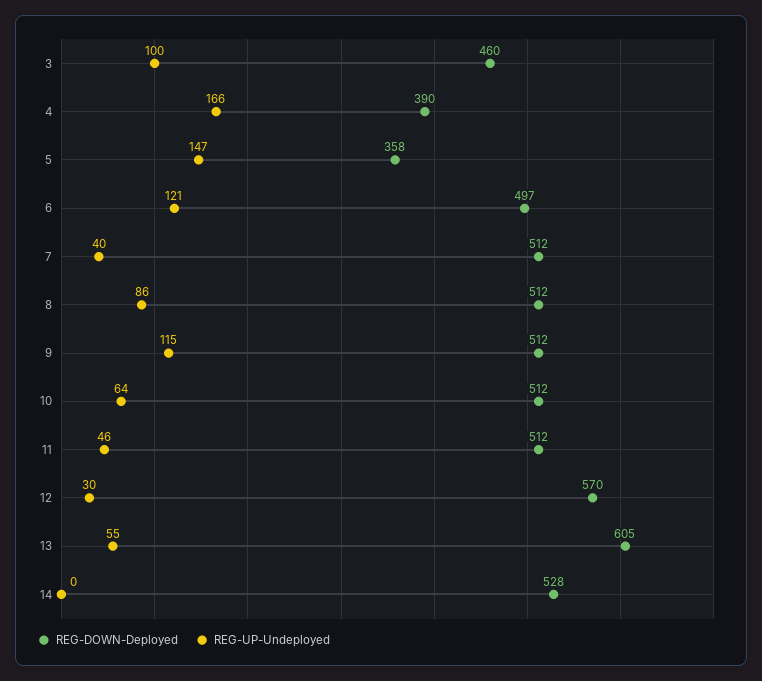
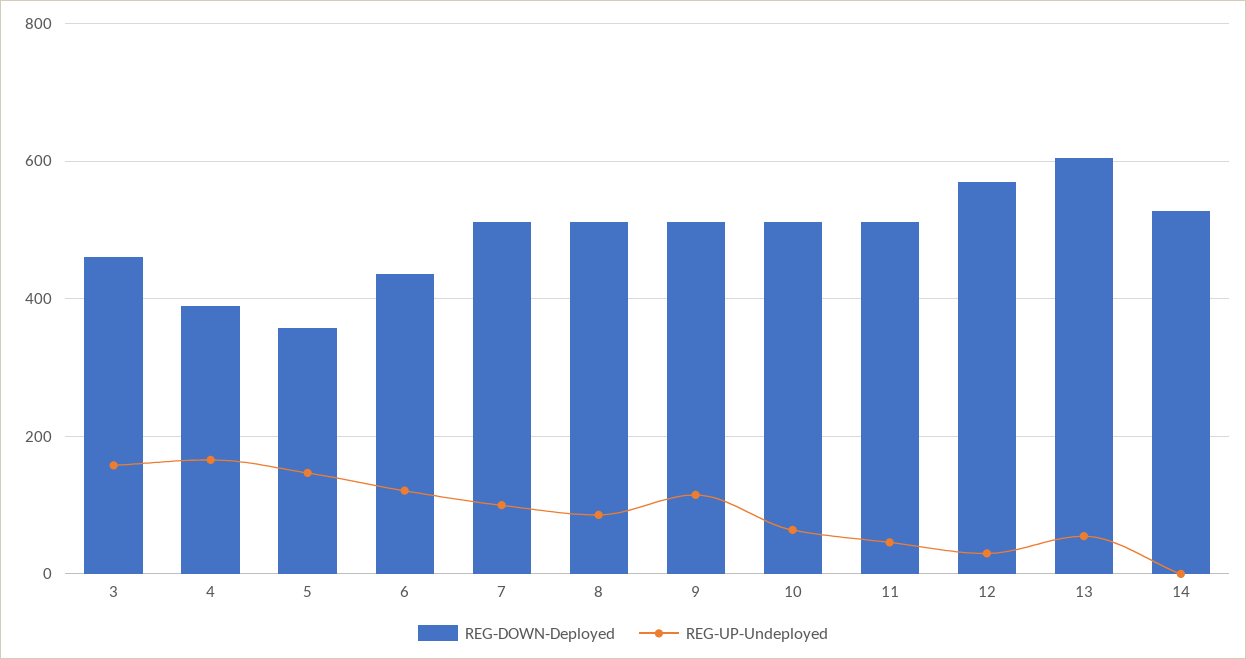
REG-UP-Undeployed, 3: 100 -> 160
REG-DOWN-Deployed, 6: 497 -> 440
REG-UP-Undeployed, 7: 40 -> 100

